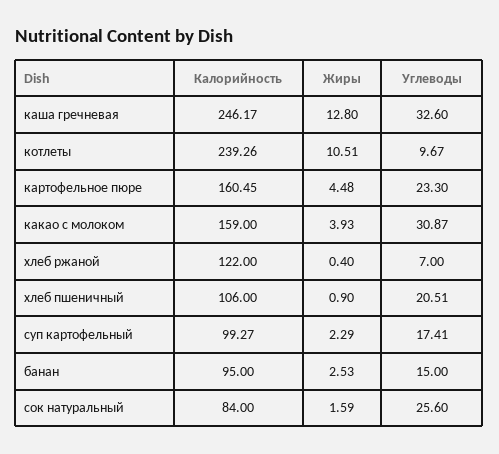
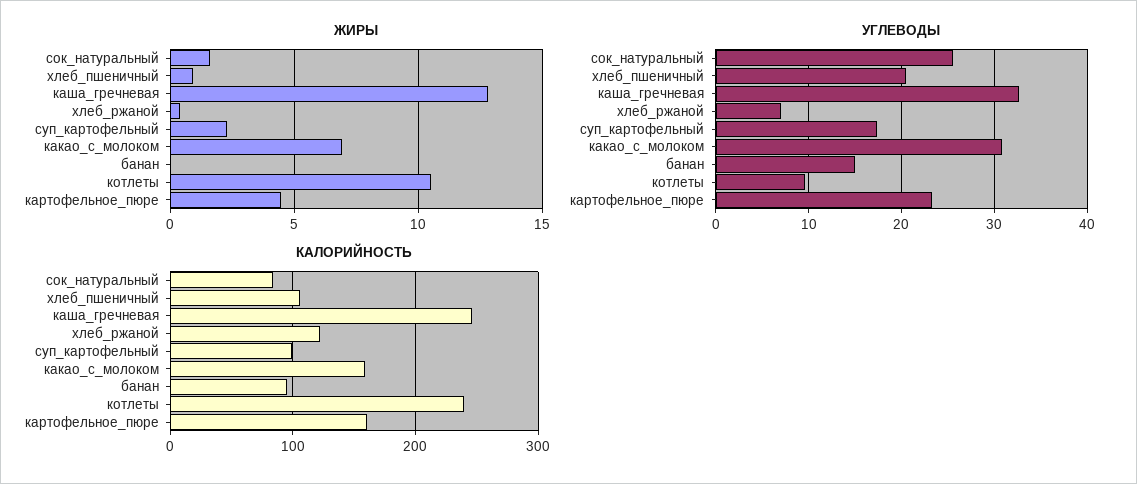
Жиры, какао с молоком: 3.93 -> 7
Жиры, банан: 2.53 -> 0

